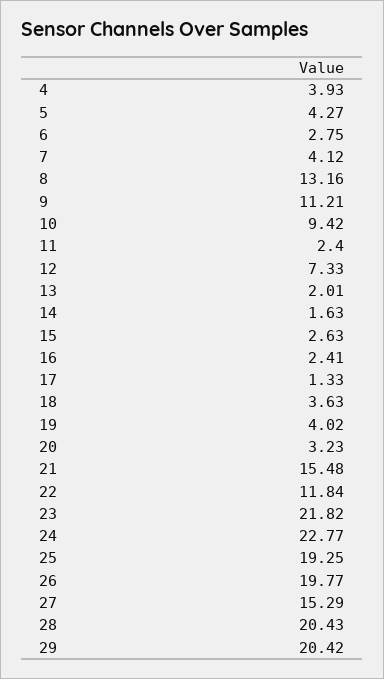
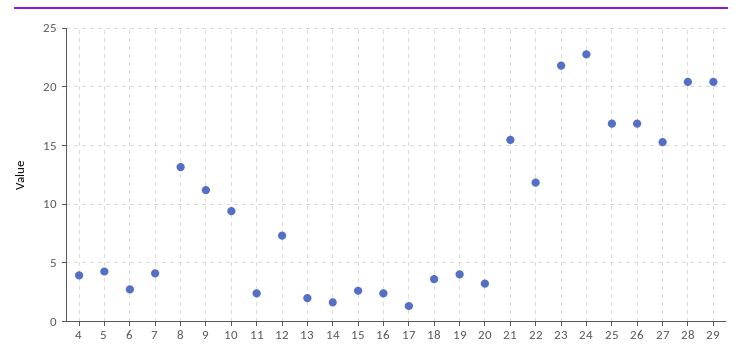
25: 19.25 -> 17
26: 19.77 -> 17

